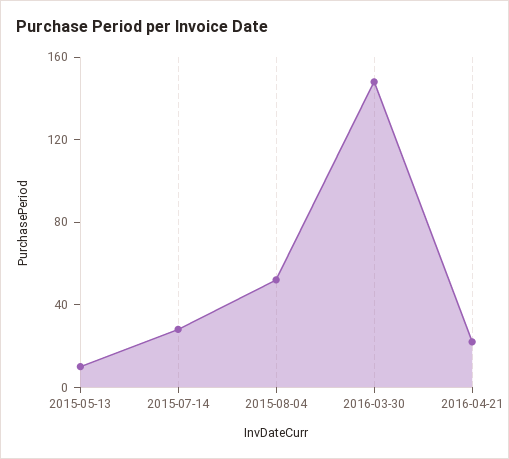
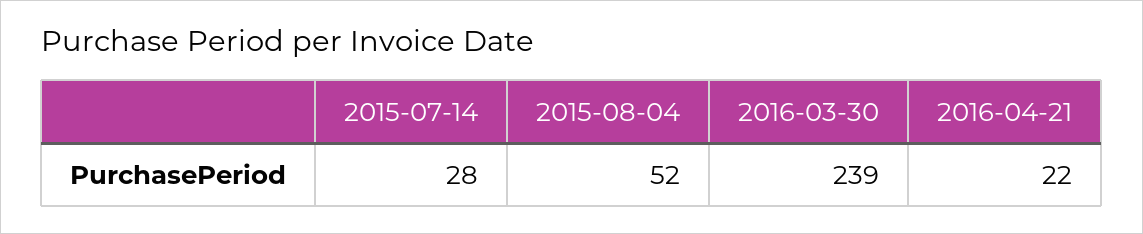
2015-05-13: 10 -> none
2016-03-30: 150 -> 239

